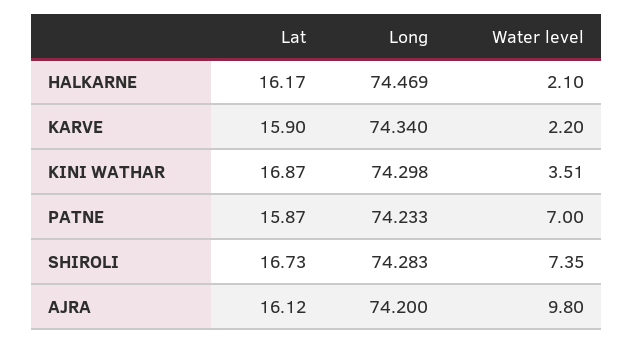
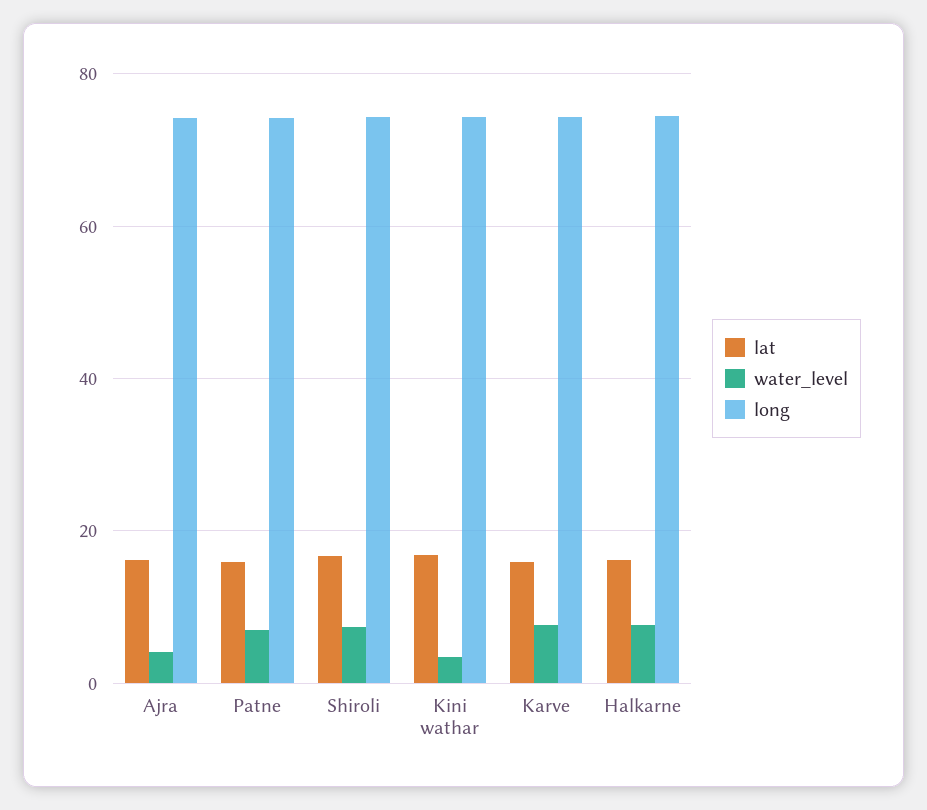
Water level, HALKARNE: 2.1 -> 8
Water level, KARVE: 2.2 -> 8
Water level, AJRA: 9.8 -> 4

